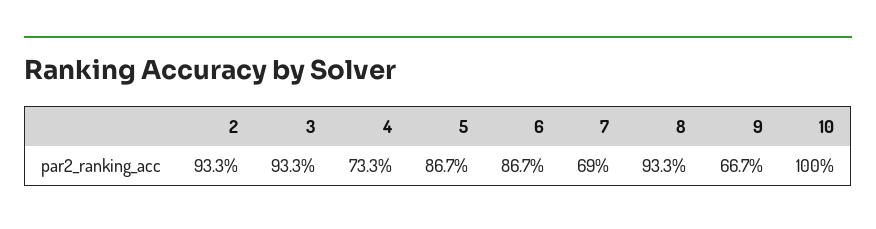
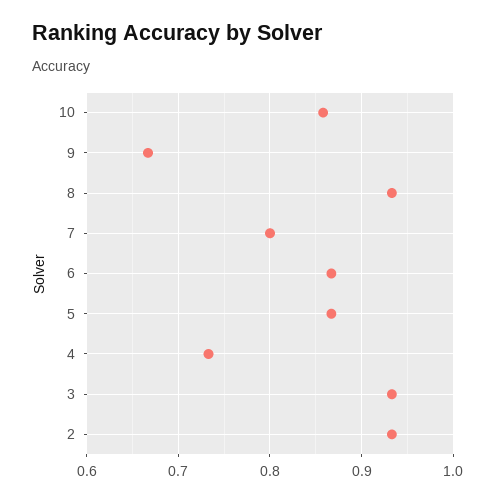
7: 0.69 -> 0.8
10: 1 -> 0.86

